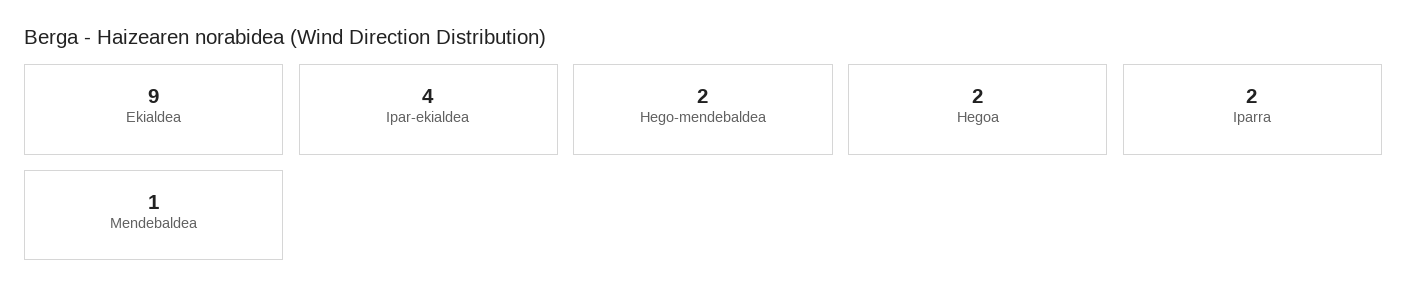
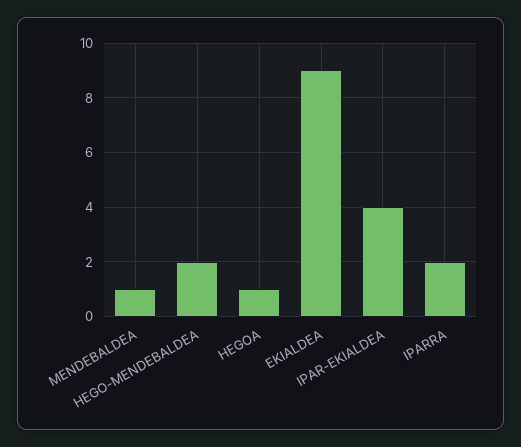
Hegoa: 2 -> 1

